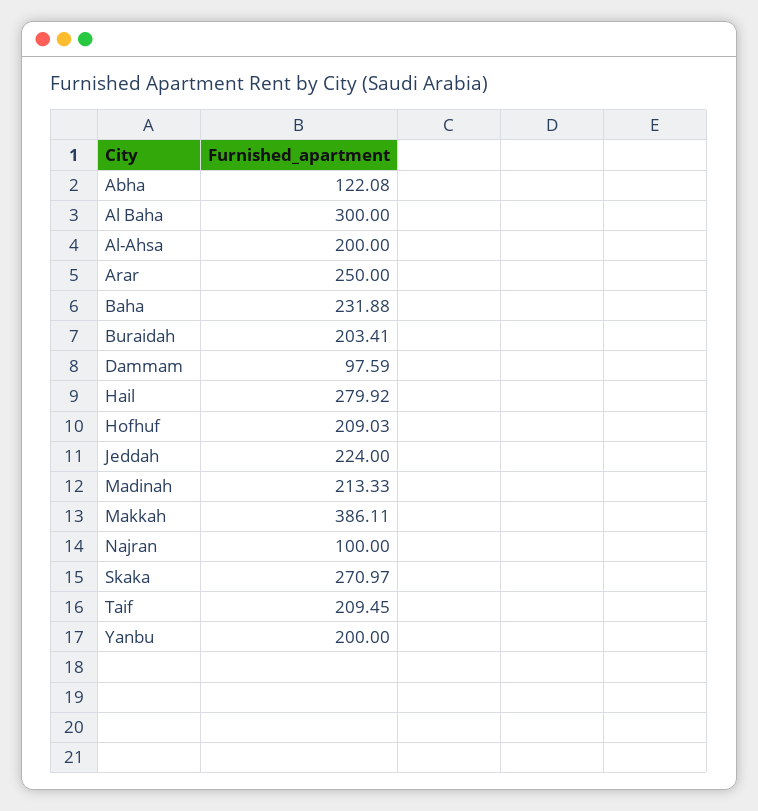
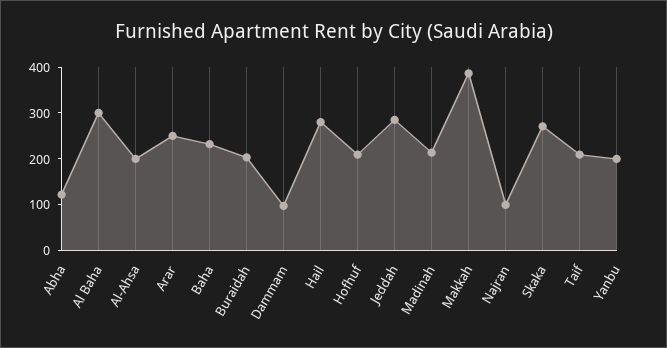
Jeddah: 224 -> 280

